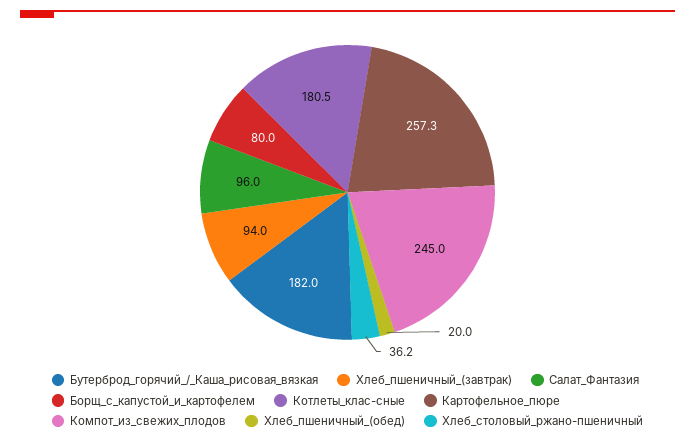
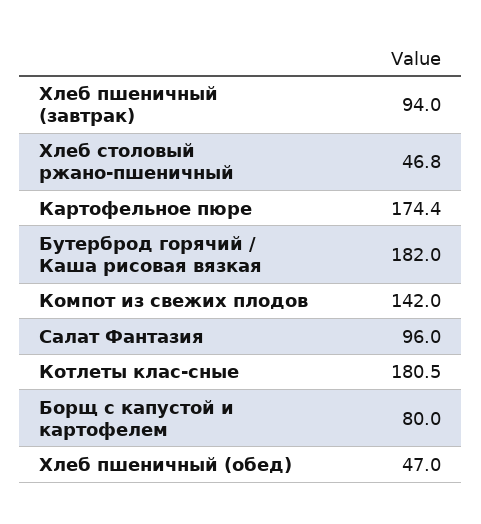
Картофельное_пюре: 257.3 -> 174.4
Компот_из_свежих_плодов: 245 -> 142
Хлеб_пшеничный_(обед): 20 -> 47
Хлеб_столовый_ржано-пшеничный: 36.2 -> 46.8

